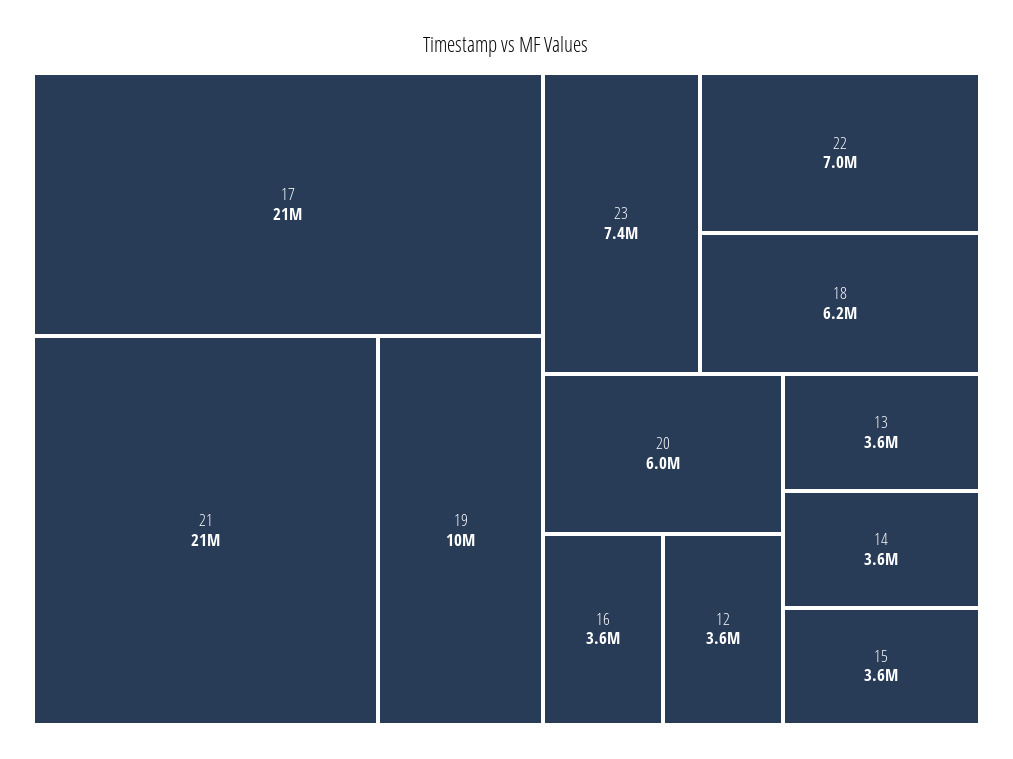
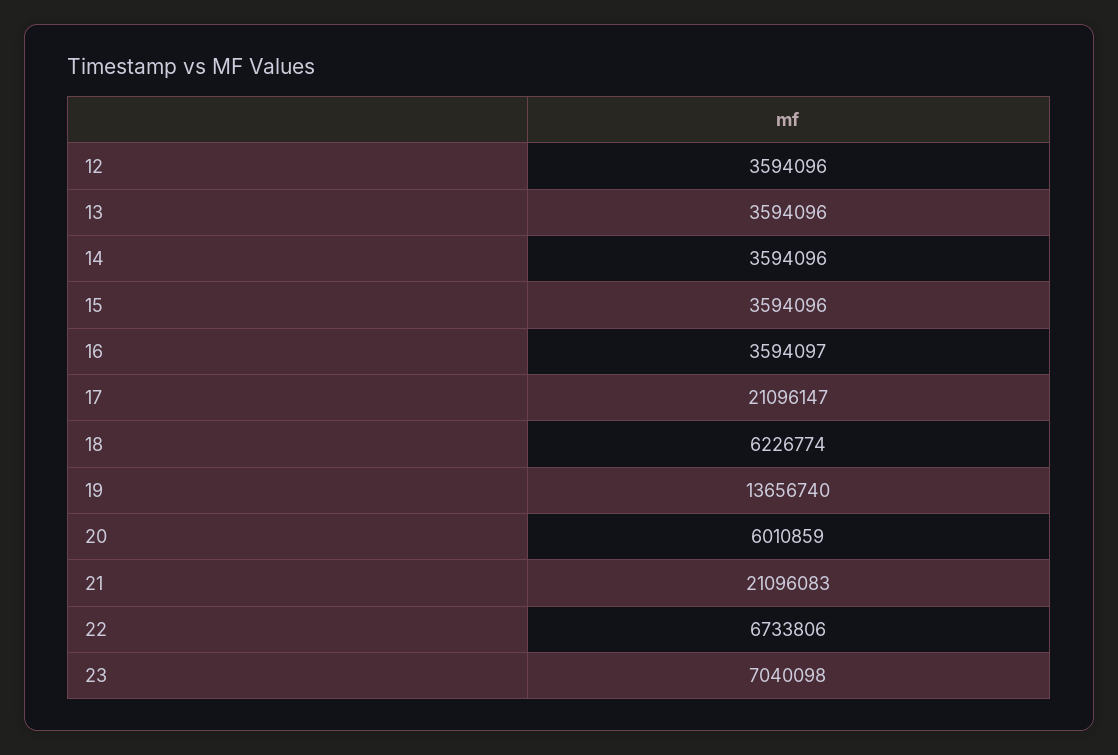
19: 10000000 -> 13656740
23: 7400000 -> 7040098
22: 7000000 -> 6733806

